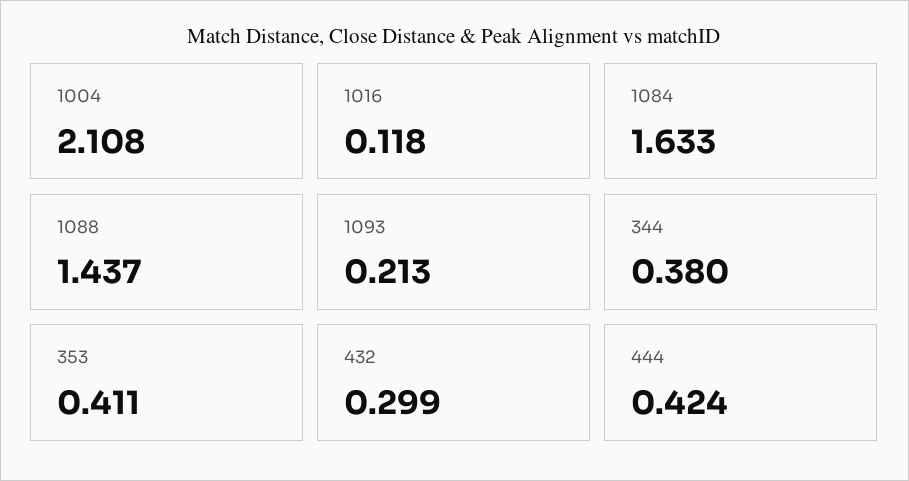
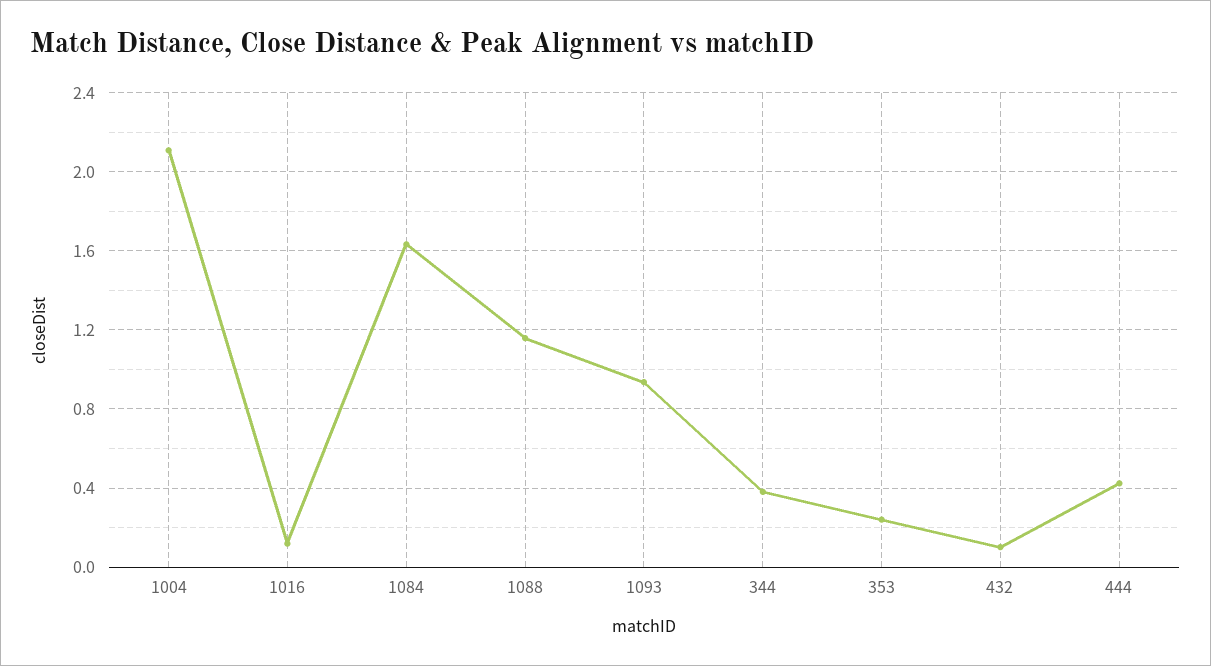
1088: 1.437 -> 1.15
1093: 0.213 -> 0.95
353: 0.411 -> 0.25
432: 0.299 -> 0.1

